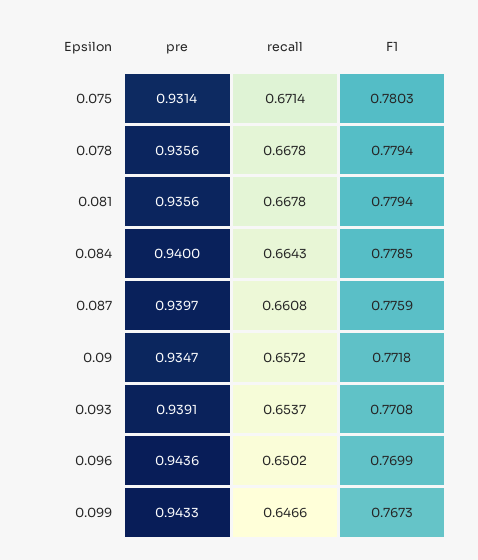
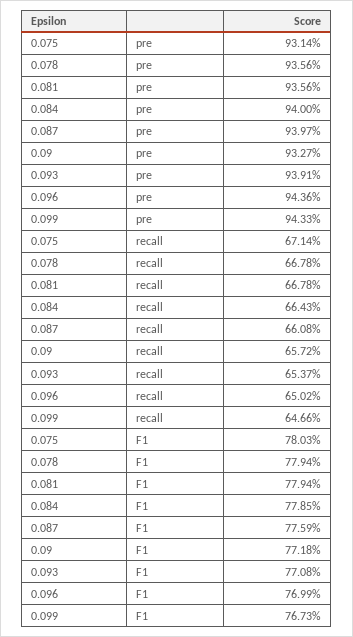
pre, 0.09: 0.9347 -> 0.9327

